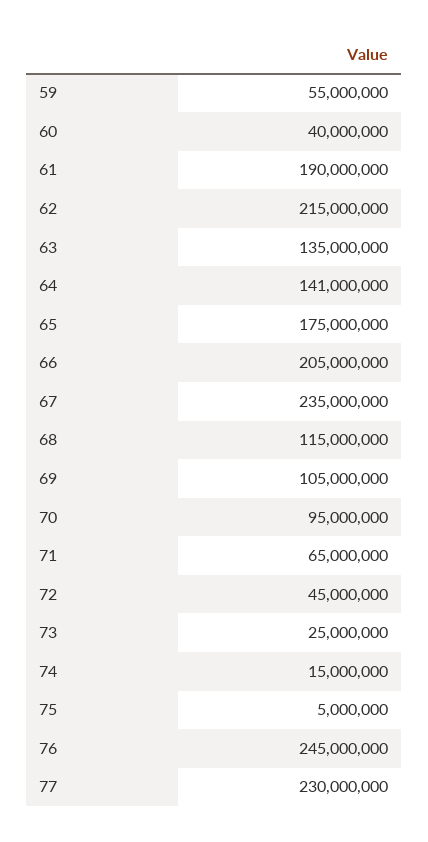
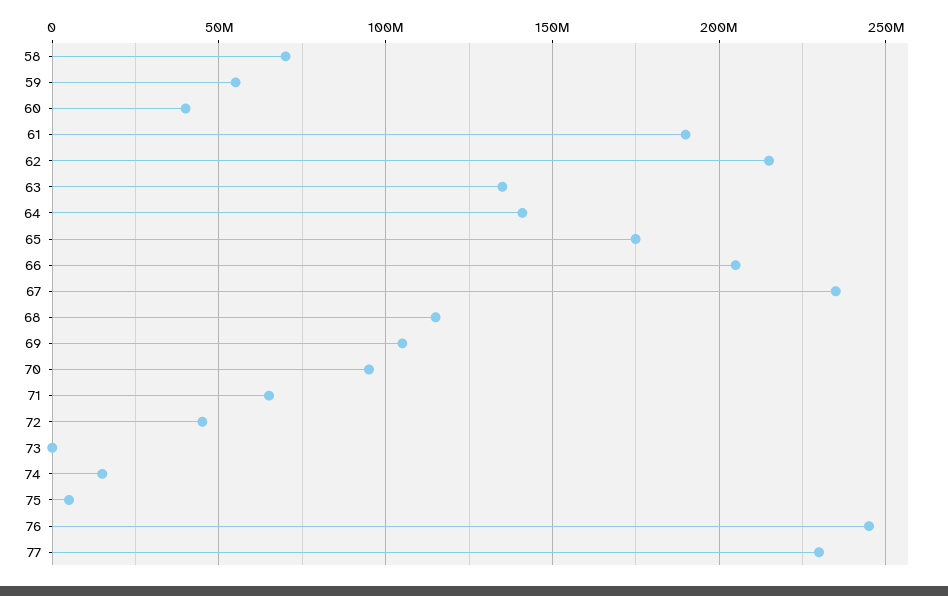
73: 25000000 -> 0
58: none -> 70000000

